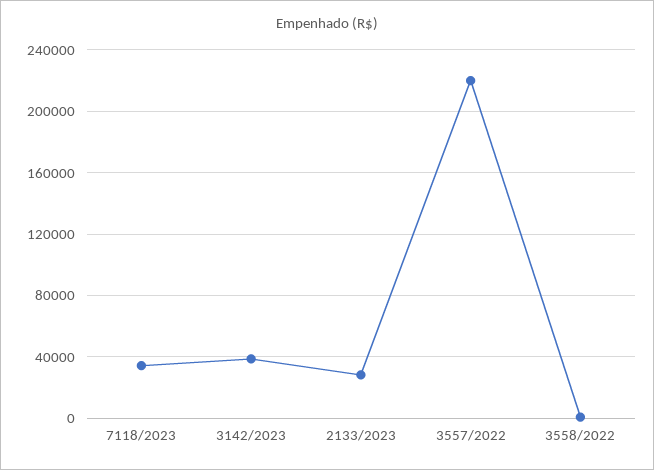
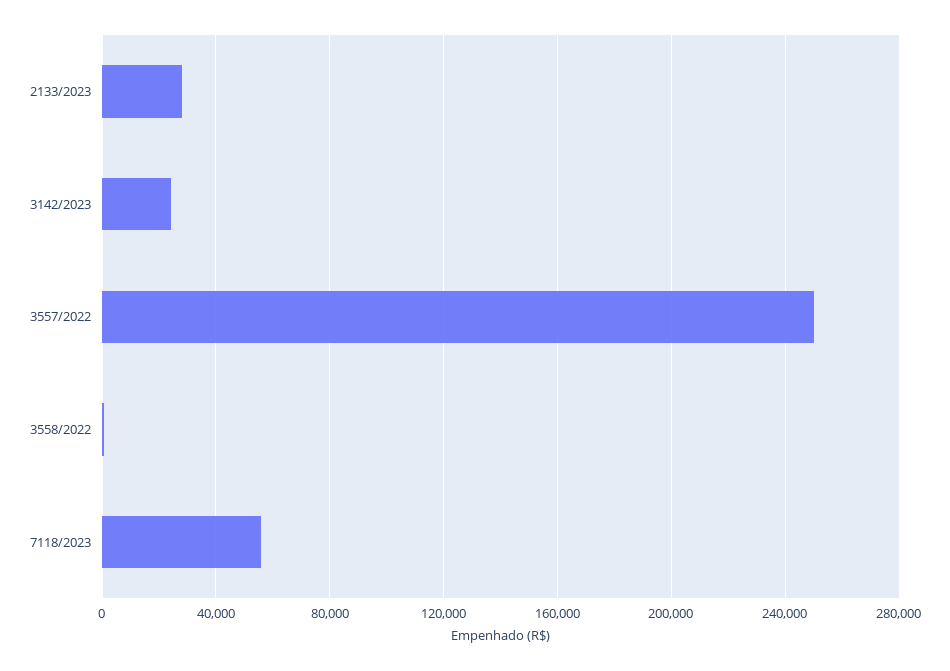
7118/2023: 35000 -> 55000
3142/2023: 40000 -> 25000
3557/2022: 220000 -> 250000

